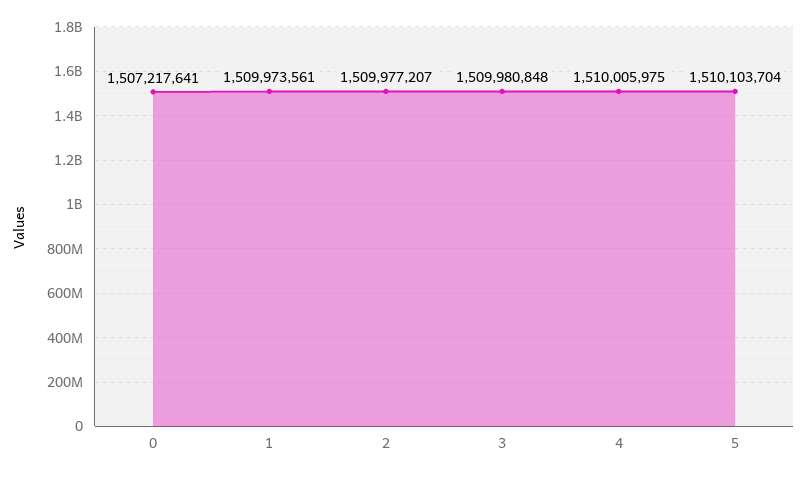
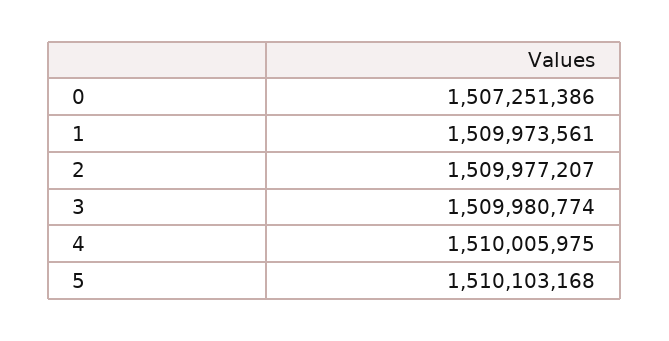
0: 1507217641 -> 1507251386
3: 1509980848 -> 1509980774
5: 1510103704 -> 1510103168

